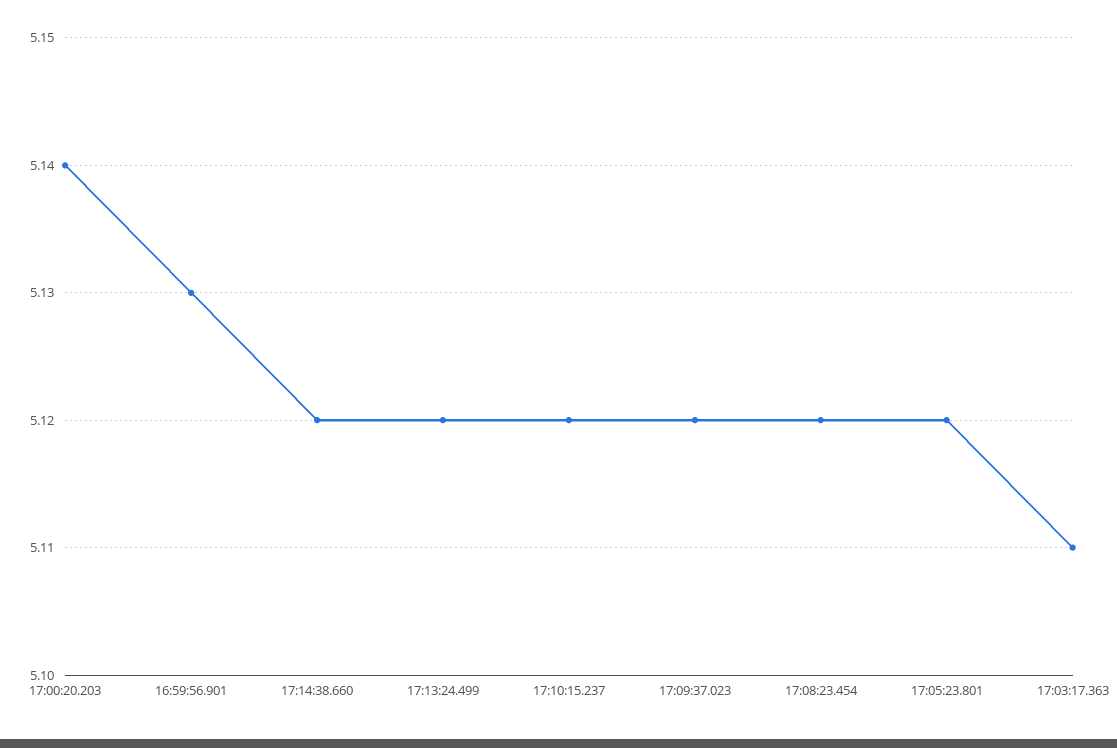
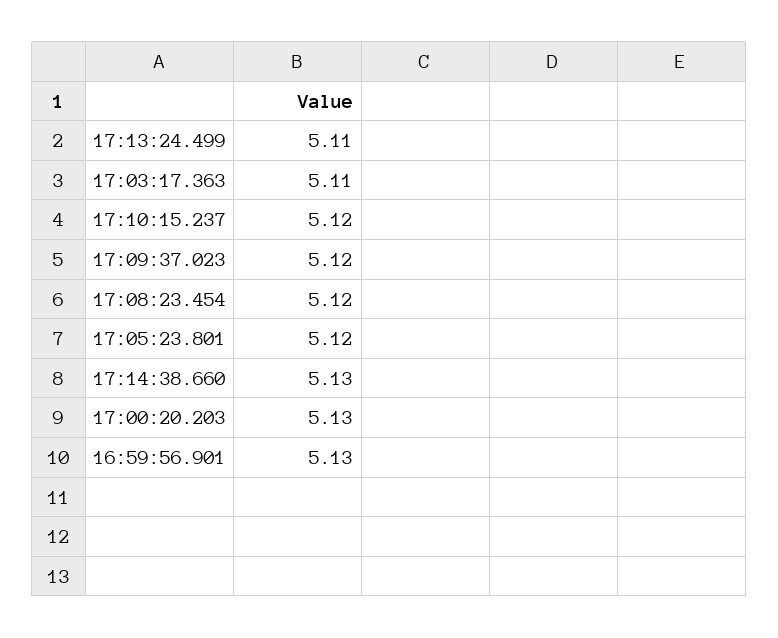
17:00:20.203: 5.14 -> 5.13
17:14:38.660: 5.12 -> 5.13
17:13:24.499: 5.12 -> 5.11

